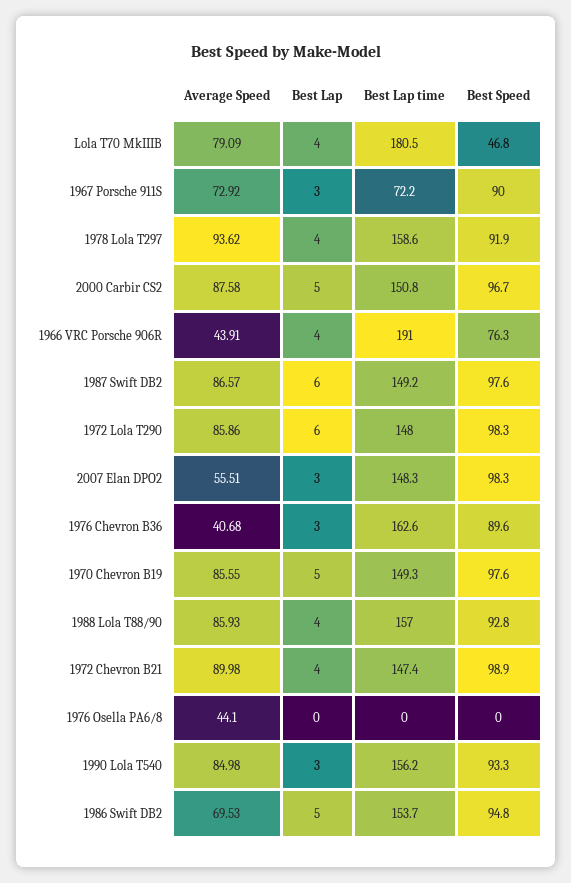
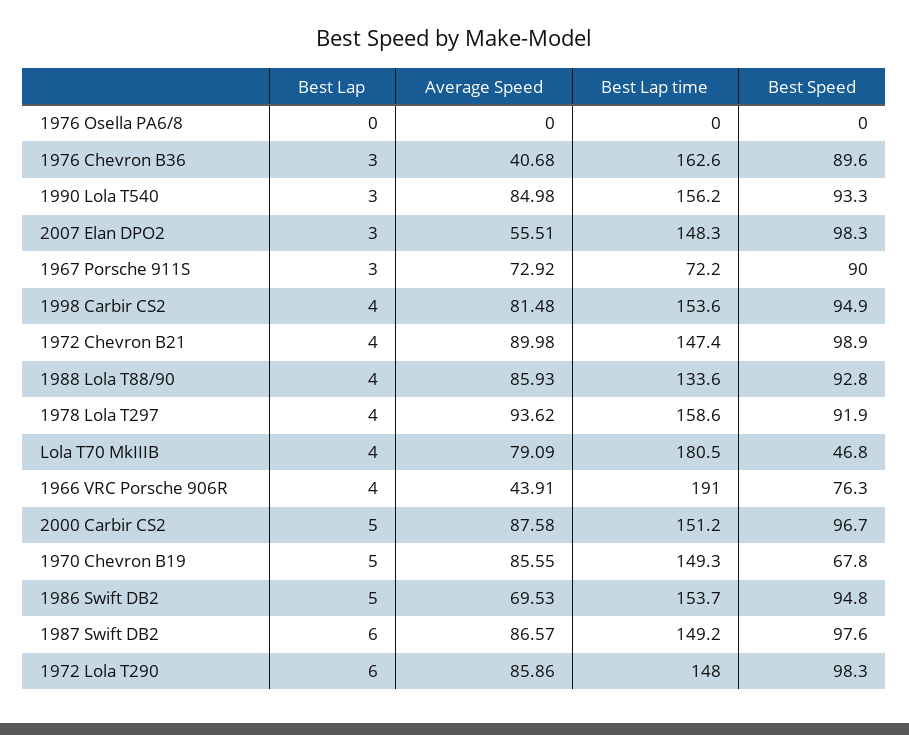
Best Lap time, 2000 Carbir CS2: 150.8 -> 151.2
Best Speed, 1970 Chevron B19: 97.6 -> 67.8
Best Lap time, 1988 Lola T88/90: 157 -> 133.6
Average Speed, 1976 Osella PA6/8: 44.1 -> 0
Best Lap, 1998 Carbir CS2: none -> 4
Average Speed, 1998 Carbir CS2: none -> 81.48
Best Lap time, 1998 Carbir CS2: none -> 153.6
Best Speed, 1998 Carbir CS2: none -> 94.9

